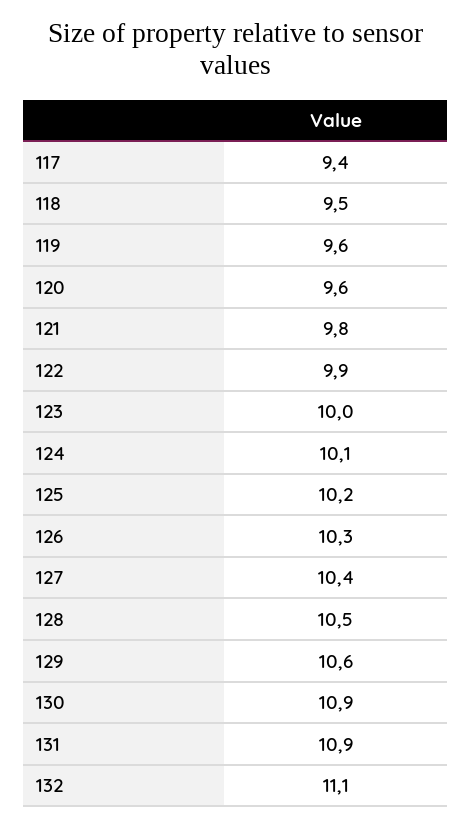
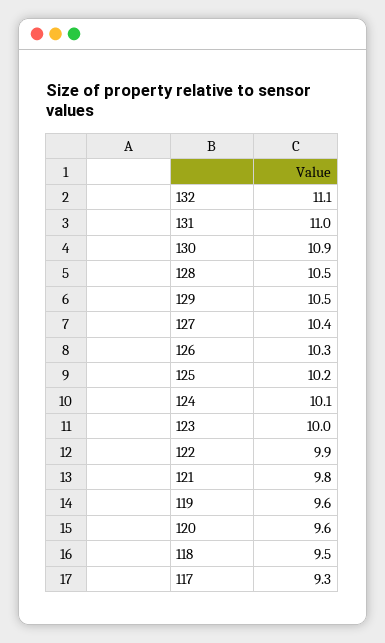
117: 9.4 -> 9.3
129: 10.6 -> 10.5
131: 10.9 -> 11

